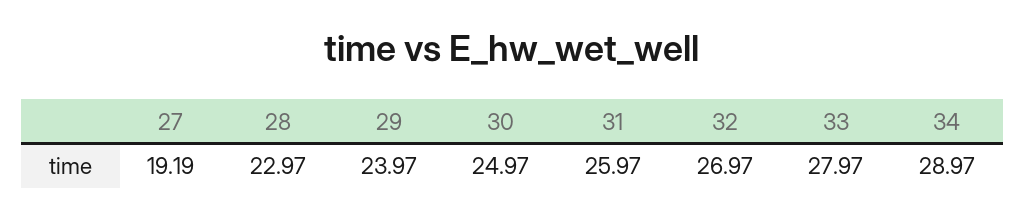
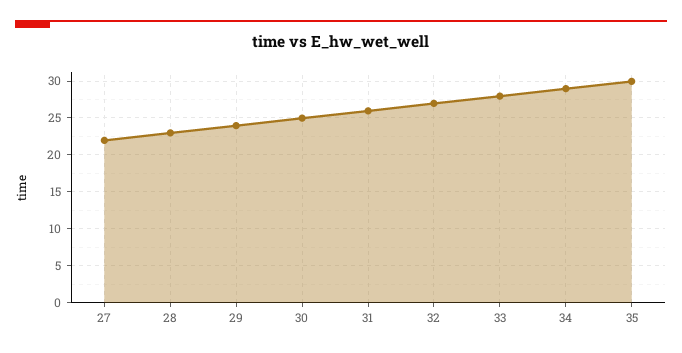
27: 19.19 -> 22
35: none -> 30

